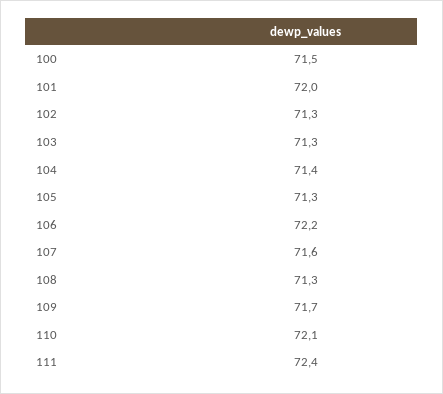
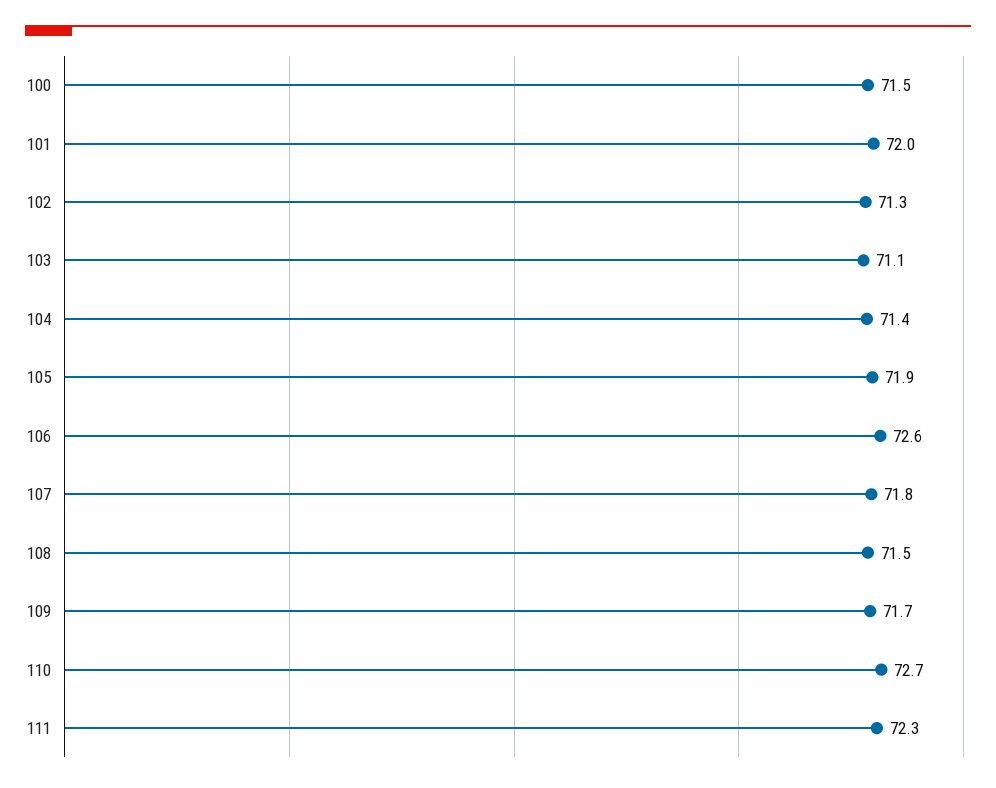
103: 71.3 -> 71.1
105: 71.3 -> 71.9
106: 72.2 -> 72.6
107: 71.6 -> 71.8
108: 71.3 -> 71.5
110: 72.1 -> 72.7
111: 72.4 -> 72.3

